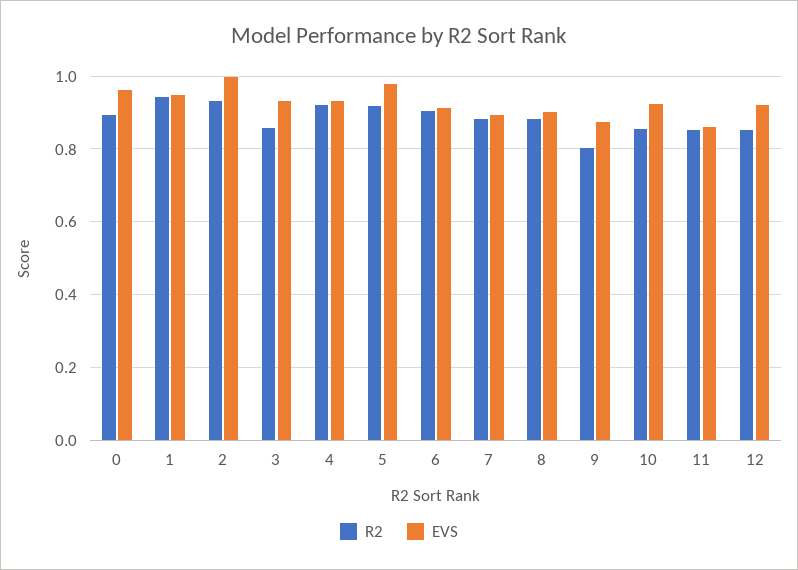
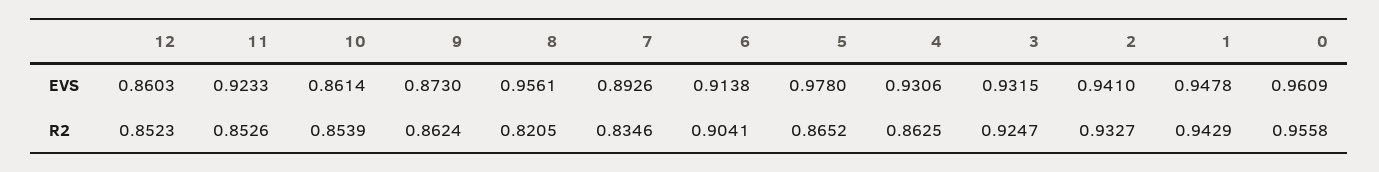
R2, 0: 0.9 -> 0.9558
EVS, 2: 1 -> 0.941
R2, 3: 0.86 -> 0.9247
R2, 4: 0.92 -> 0.8625
R2, 5: 0.92 -> 0.8652
R2, 7: 0.88 -> 0.8346
R2, 8: 0.88 -> 0.8205
EVS, 8: 0.9 -> 0.9561
R2, 9: 0.8 -> 0.8624
EVS, 10: 0.92 -> 0.8614
EVS, 11: 0.86 -> 0.9233
EVS, 12: 0.92 -> 0.8603

